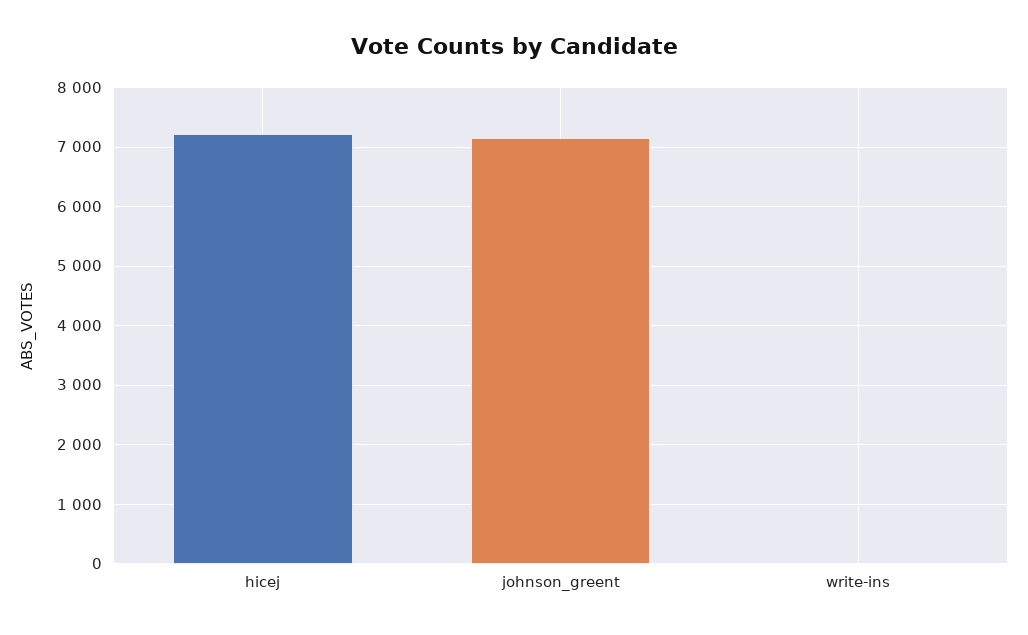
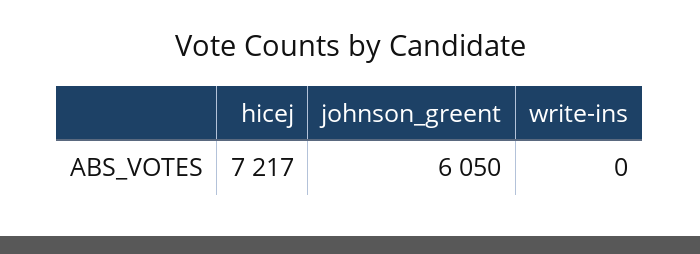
johnson_greent: 7200 -> 6050

